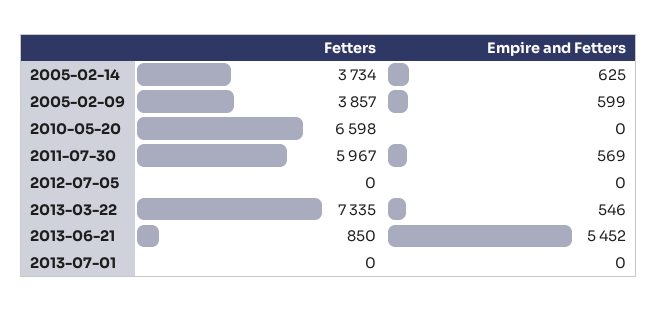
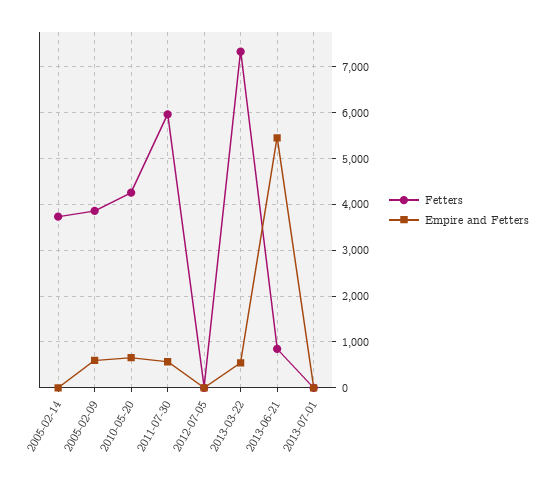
Empire and Fetters, 2005-02-14: 625 -> 0
Fetters, 2010-05-20: 6598 -> 4200
Empire and Fetters, 2010-05-20: 0 -> 600

